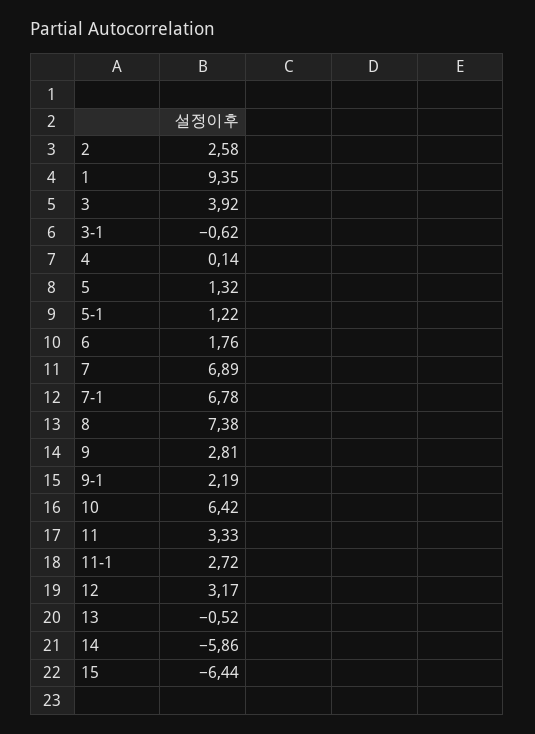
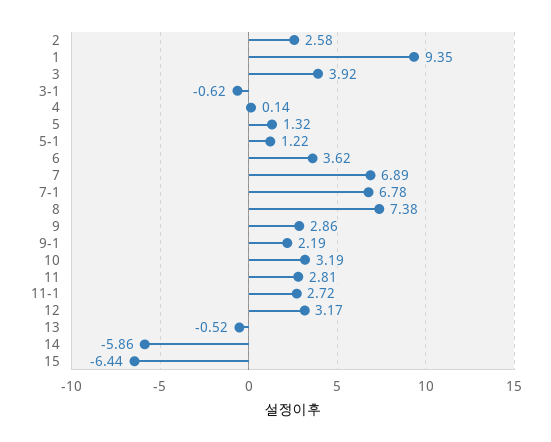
6: 1.76 -> 3.62
9: 2.81 -> 2.86
10: 6.42 -> 3.19
11: 3.33 -> 2.81

